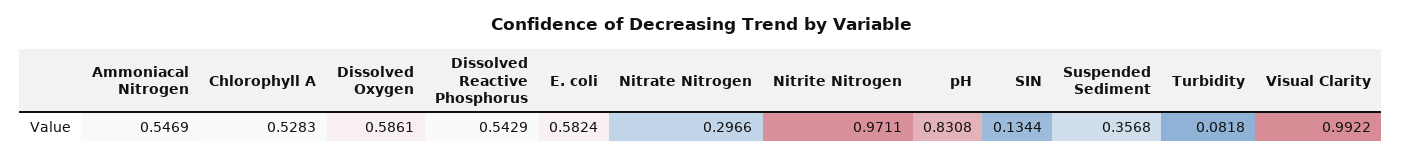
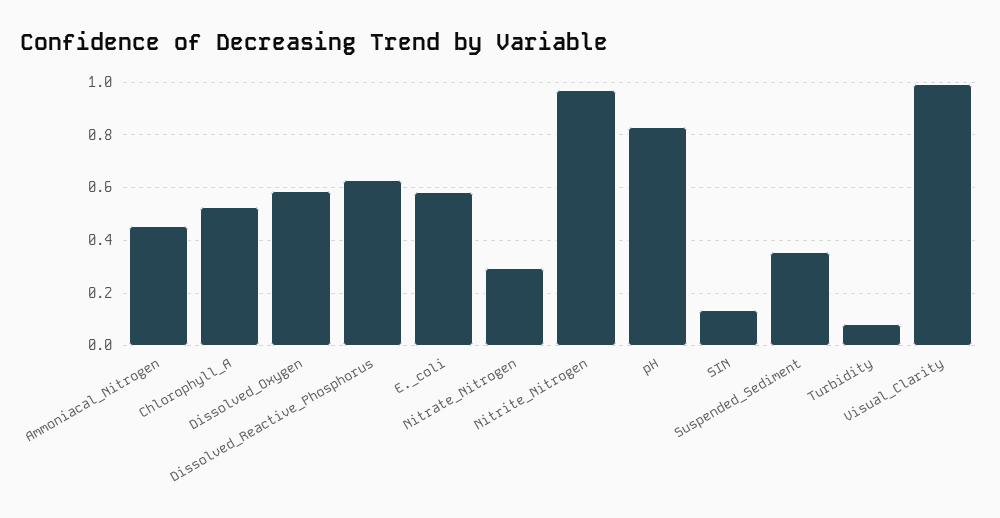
Ammoniacal Nitrogen: 0.5469 -> 0.45
Dissolved Reactive Phosphorus: 0.5429 -> 0.625

